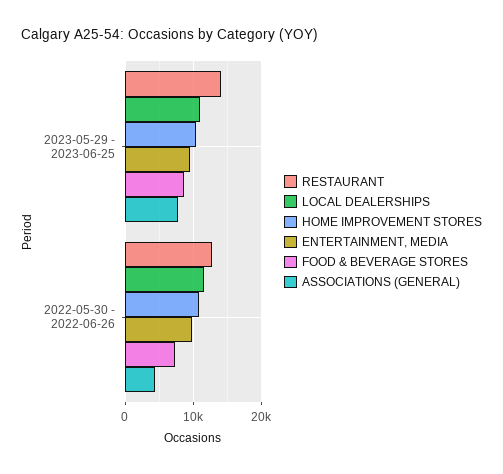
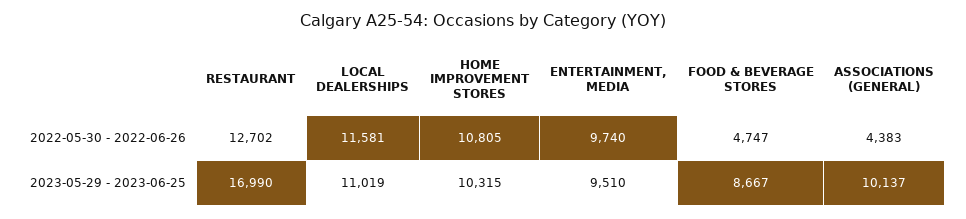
RESTAURANT, 2023-05-29 - 2023-06-25: 14000 -> 16990
ASSOCIATIONS (GENERAL), 2023-05-29 - 2023-06-25: 8000 -> 10137
FOOD & BEVERAGE STORES, 2022-05-30 - 2022-06-26: 7000 -> 4747

